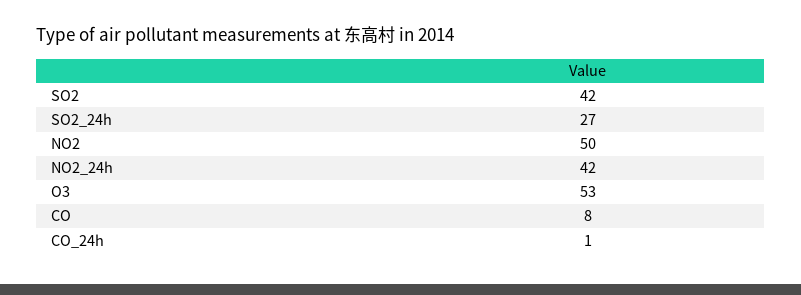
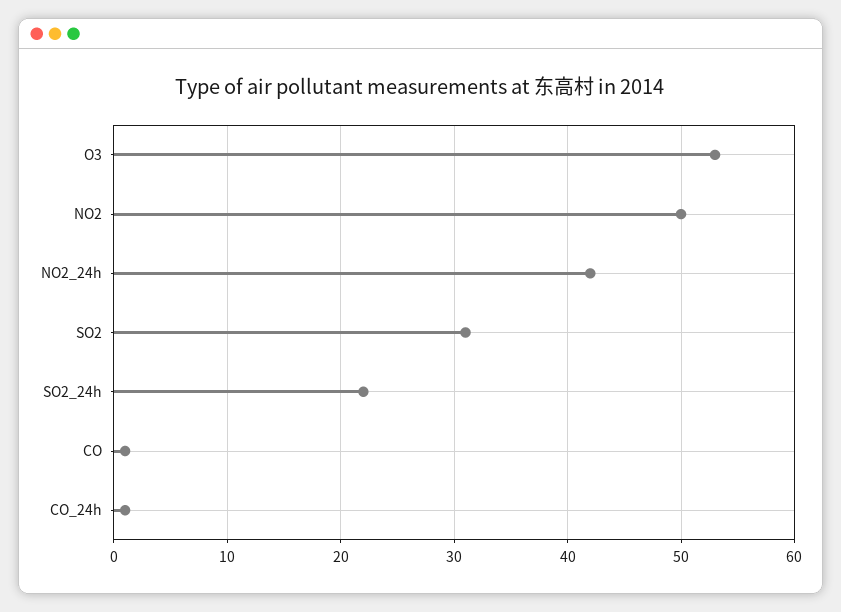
SO2: 42 -> 31
SO2_24h: 27 -> 22
CO: 8 -> 1

